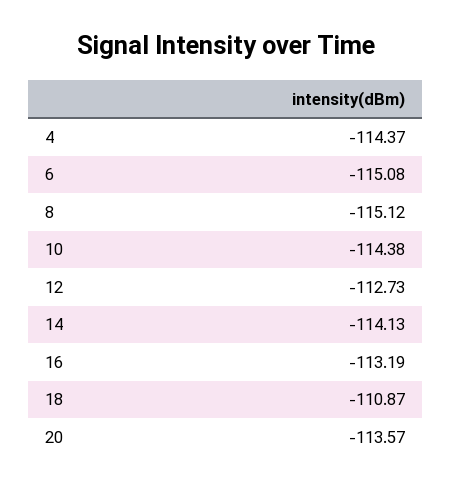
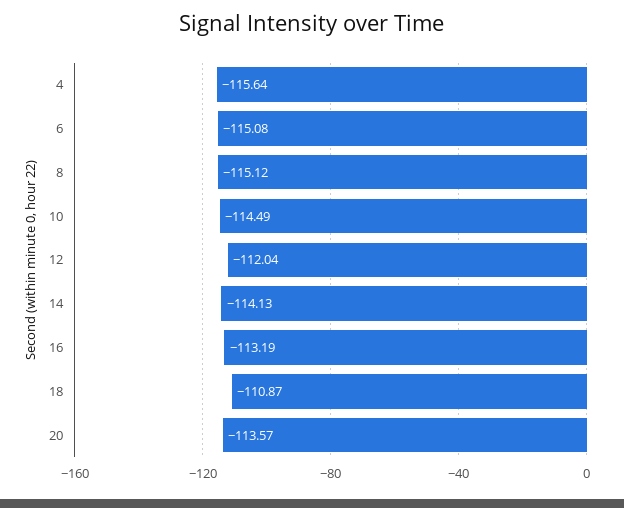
4: -114.37 -> -115.64
10: -114.38 -> -114.49
12: -112.73 -> -112.04

